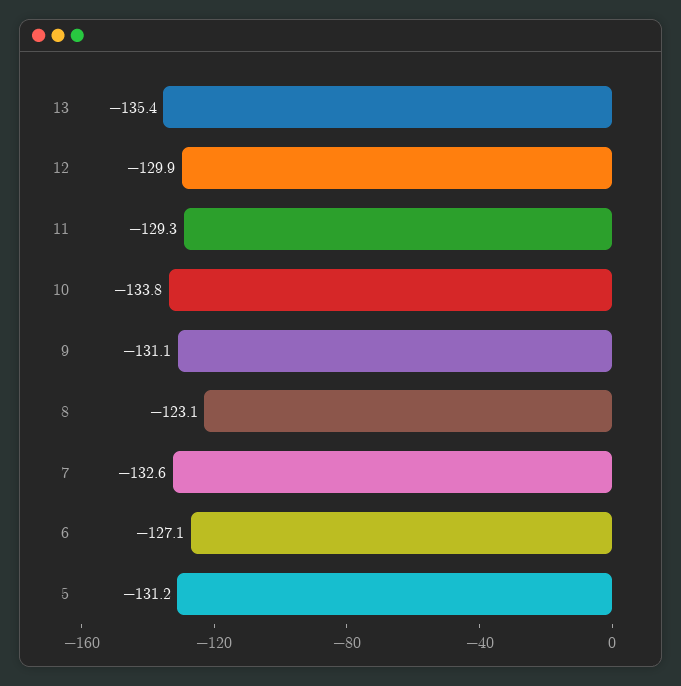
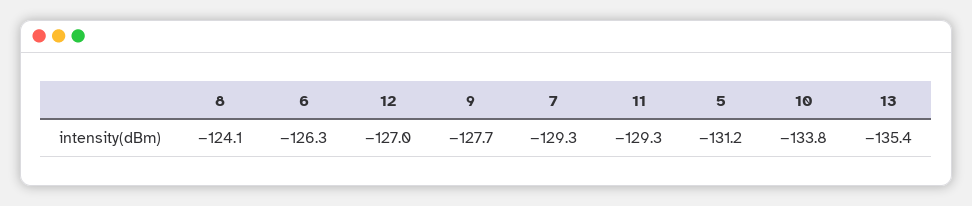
12: -129.9 -> -127
9: -131.1 -> -127.7
8: -123.1 -> -124.1
7: -132.6 -> -129.3
6: -127.1 -> -126.3

